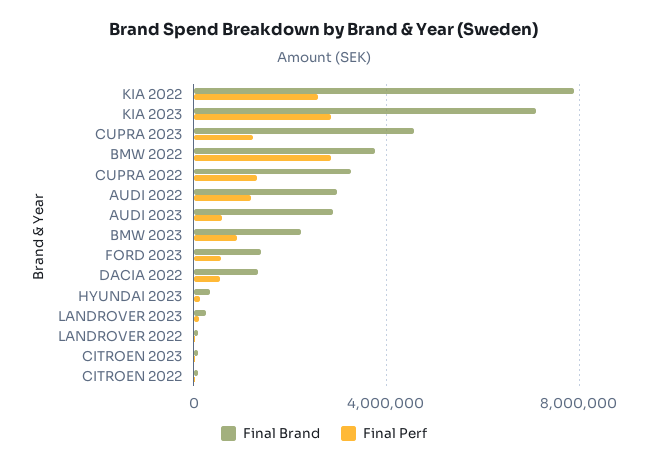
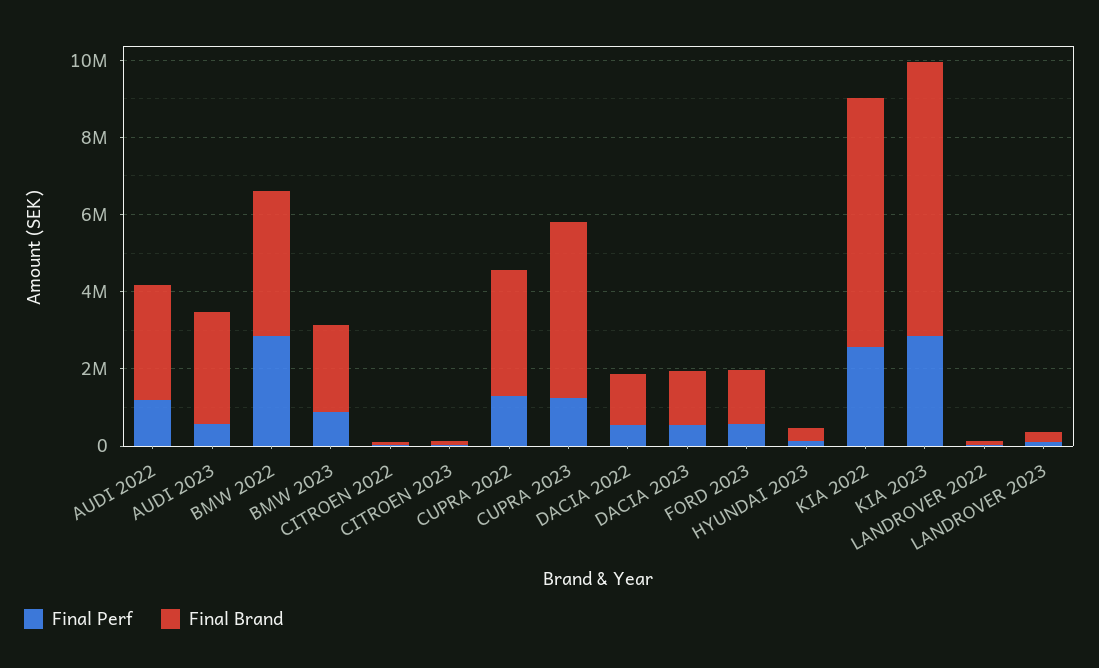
Final Brand, KIA 2022: 8000000 -> 6500000
Final Perf, DACIA 2023: none -> 500000
Final Brand, DACIA 2023: none -> 1500000

